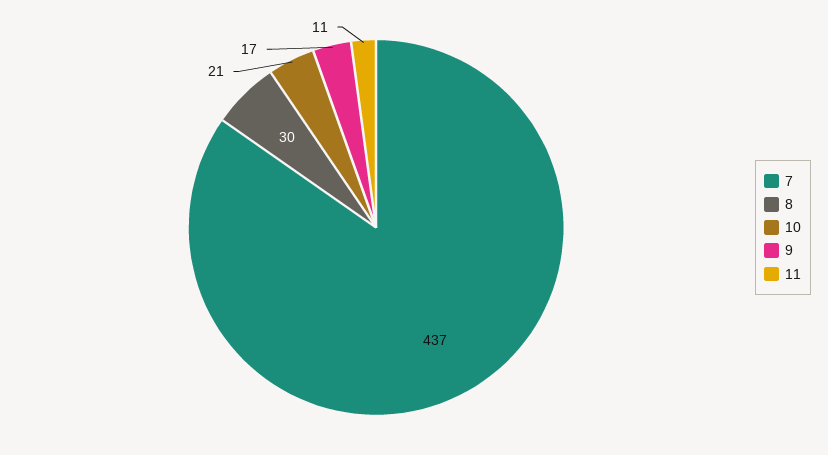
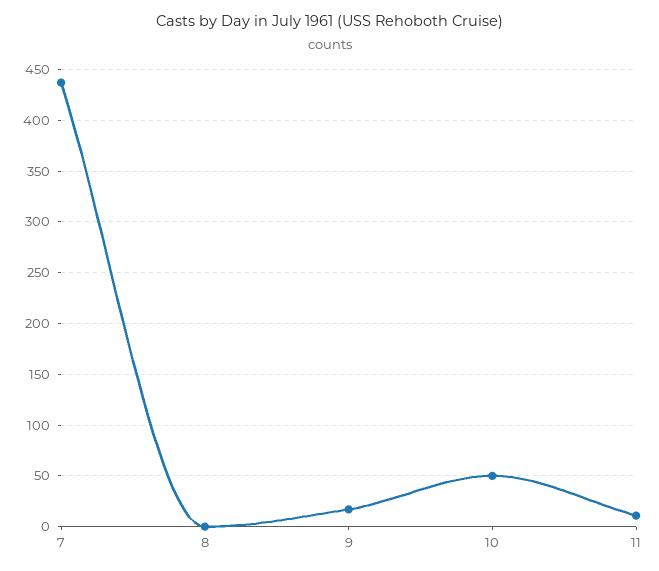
8: 30 -> 0
10: 21 -> 50

